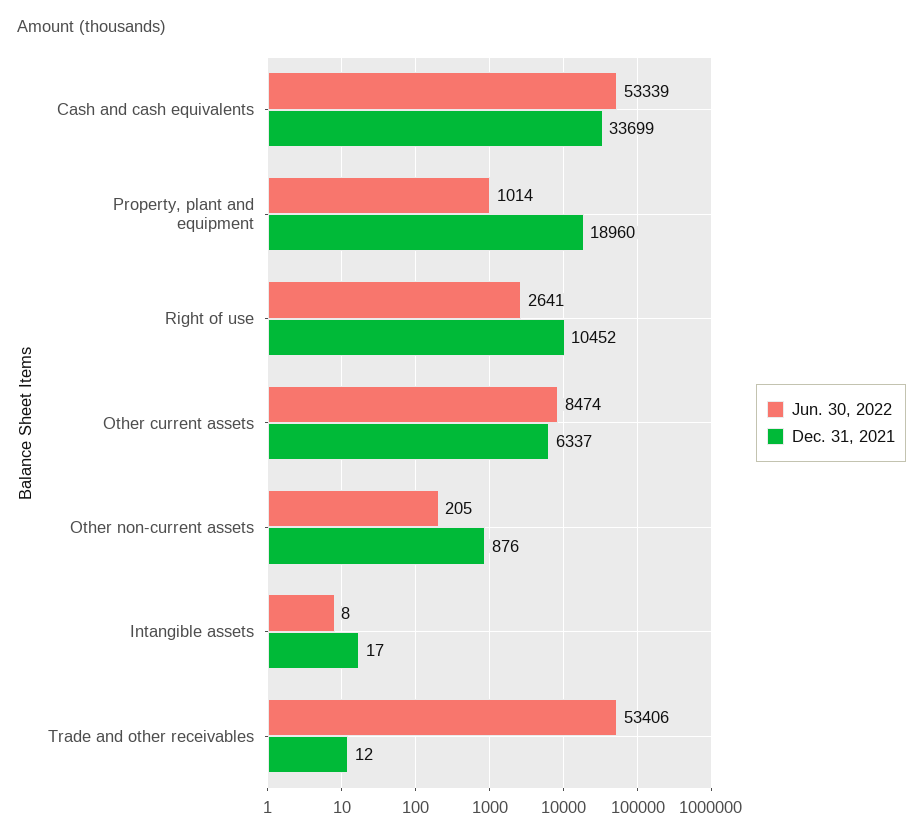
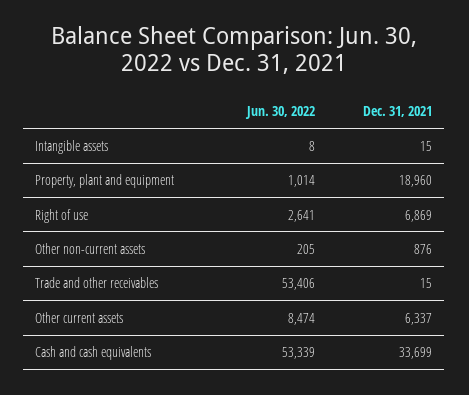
Dec. 31, 2021, Right of use: 10452 -> 6869
Dec. 31, 2021, Intangible assets: 17 -> 15
Dec. 31, 2021, Trade and other receivables: 12 -> 15

